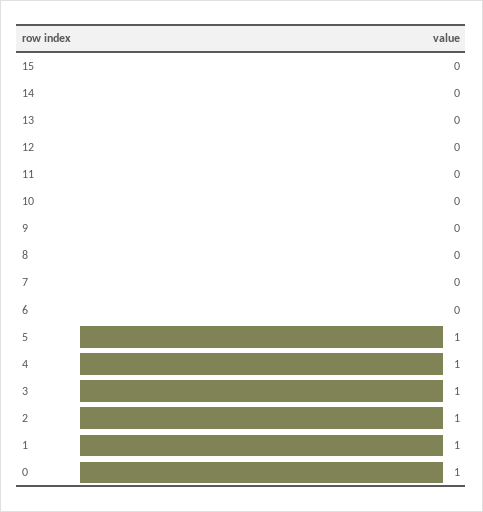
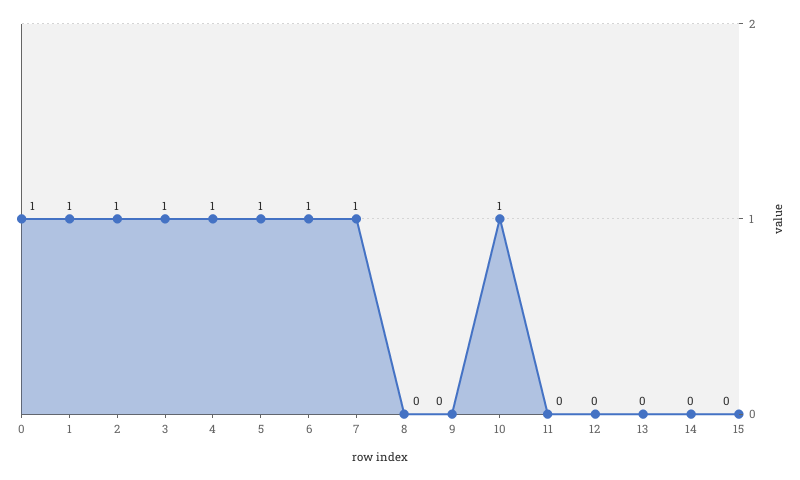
10: 0 -> 1
7: 0 -> 1
6: 0 -> 1

